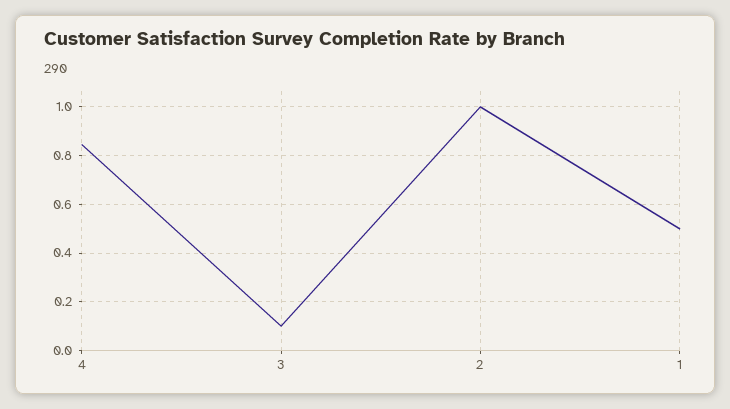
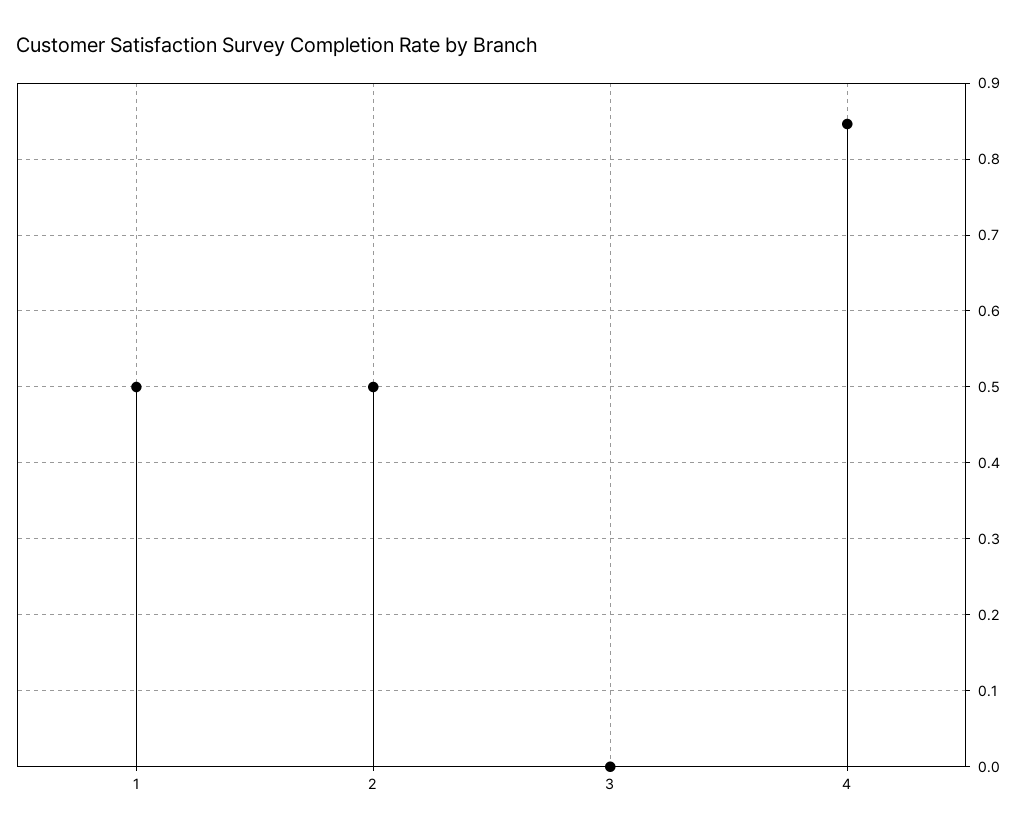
3: 0.1 -> 0
2: 1 -> 0.5

